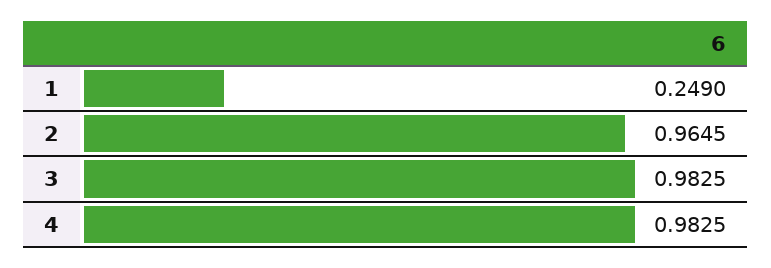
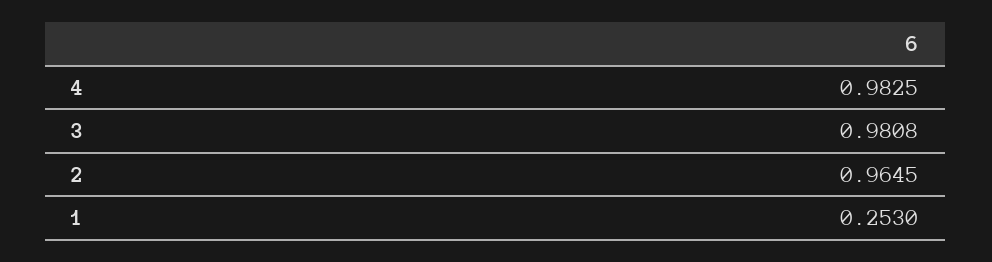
1: 0.249 -> 0.253
3: 0.9825 -> 0.9808

